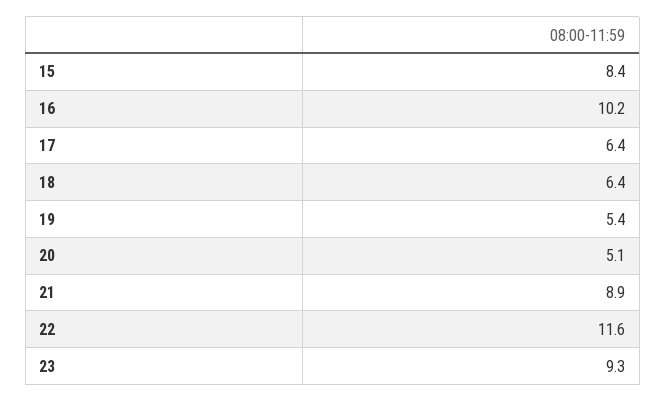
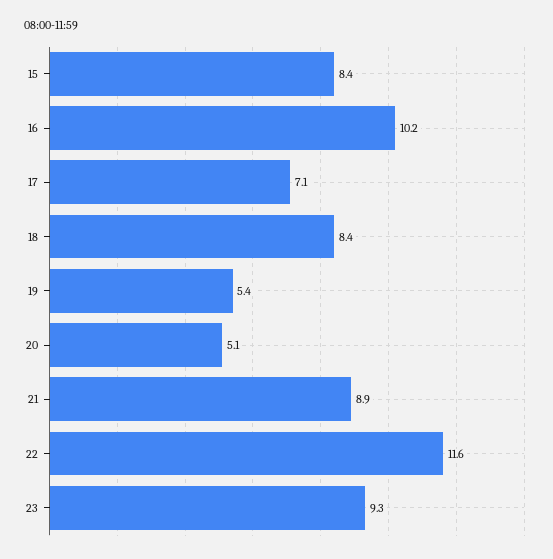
17: 6.4 -> 7.1
18: 6.4 -> 8.4

